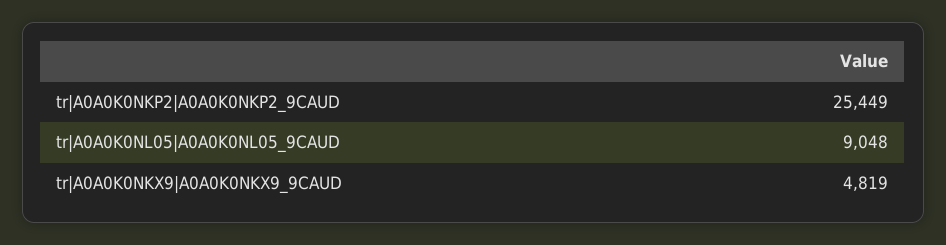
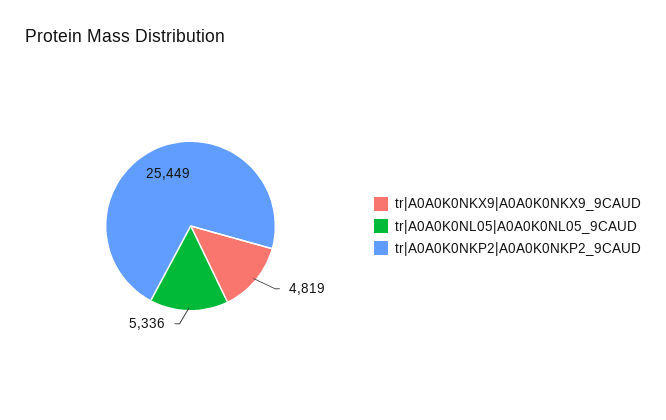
tr|A0A0K0NL05|A0A0K0NL05_9CAUD: 9048 -> 5336

